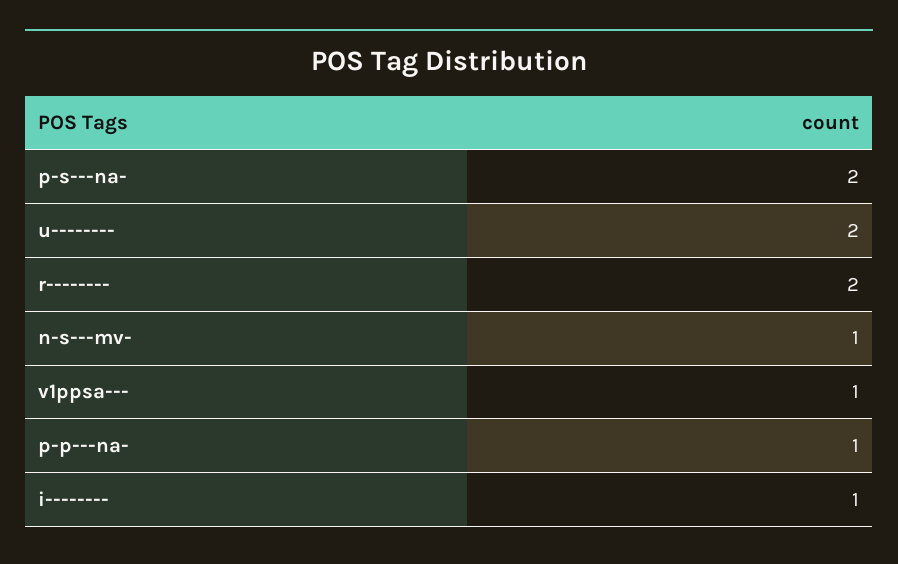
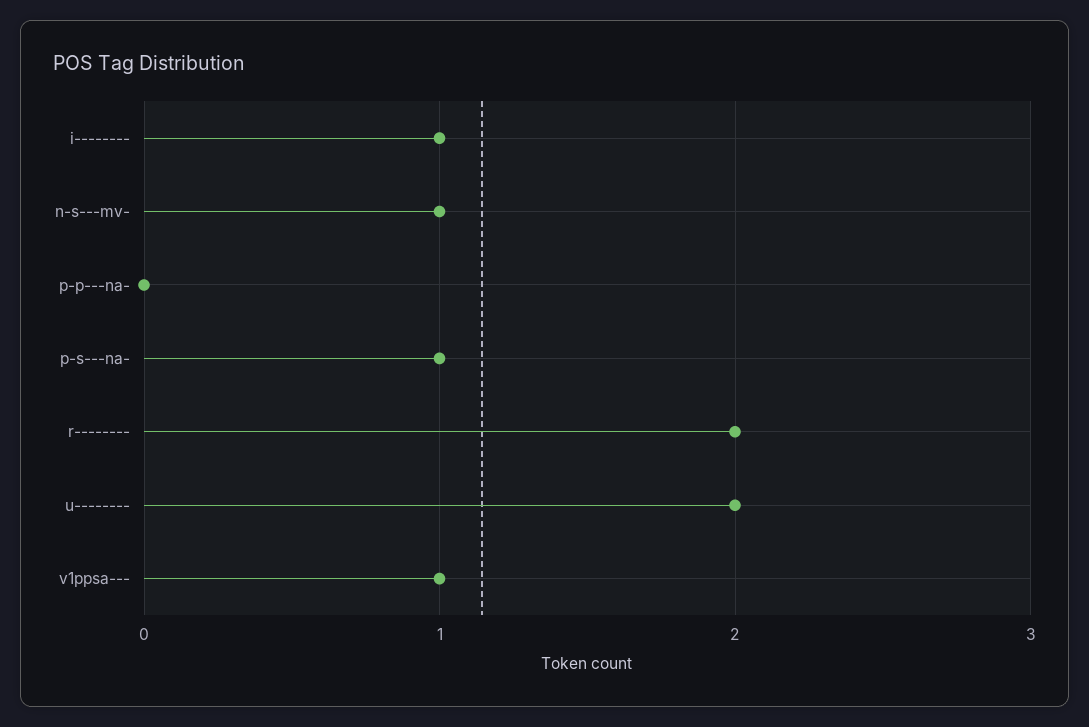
p-s---na-: 2 -> 1
p-p---na-: 1 -> 0

